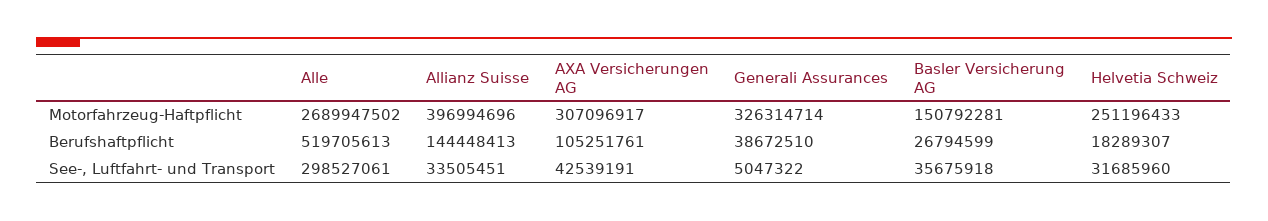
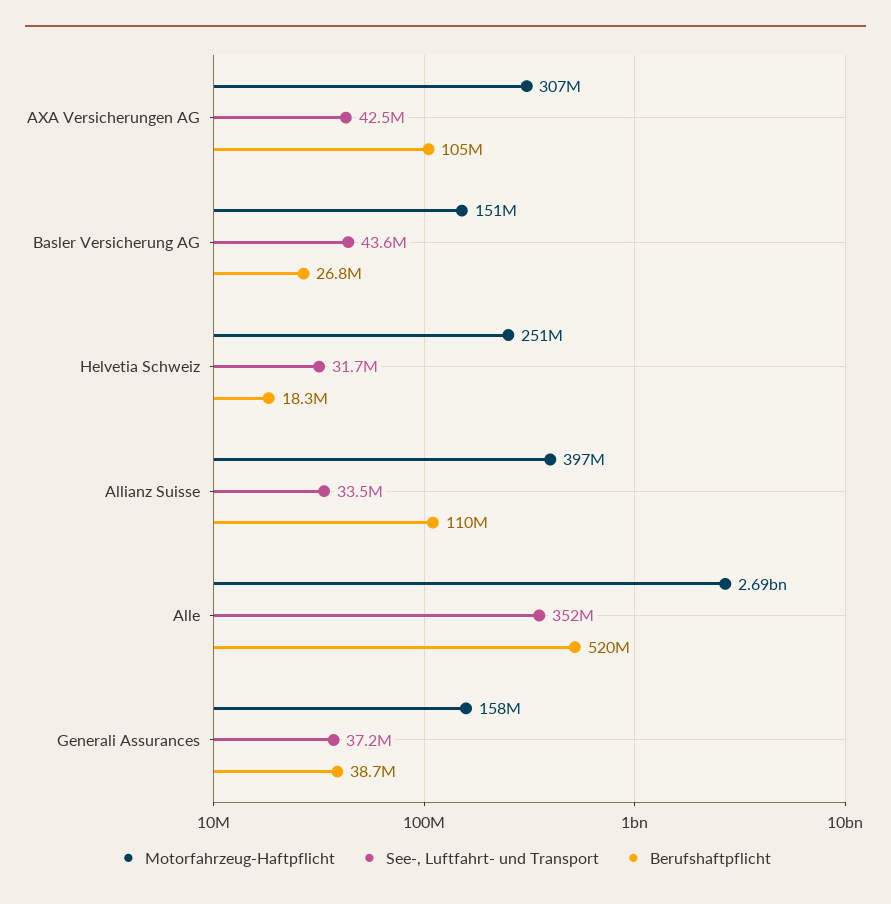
Motorfahrzeug-Haftpflicht, Generali Assurances: 326314714 -> 158000000
Berufshaftpflicht, Allianz Suisse: 144448413 -> 110000000
See-, Luftfahrt- und Transport, Alle: 298527061 -> 352000000
See-, Luftfahrt- und Transport, Generali Assurances: 5047322 -> 37200000
See-, Luftfahrt- und Transport, Basler Versicherung AG: 35675918 -> 43600000

